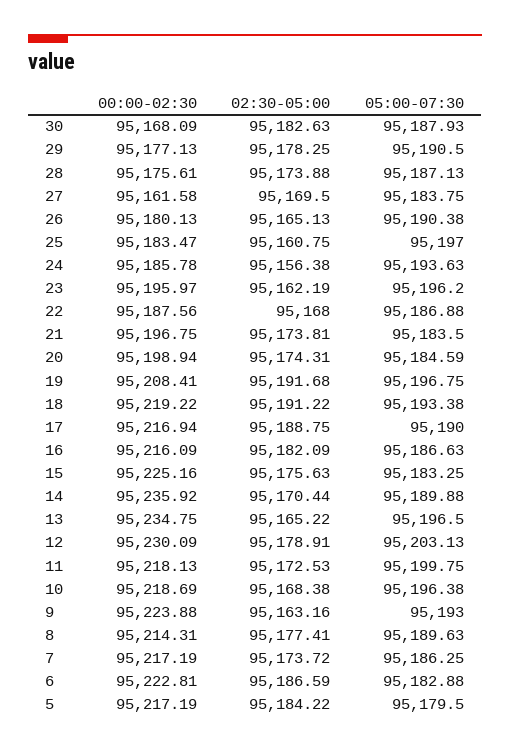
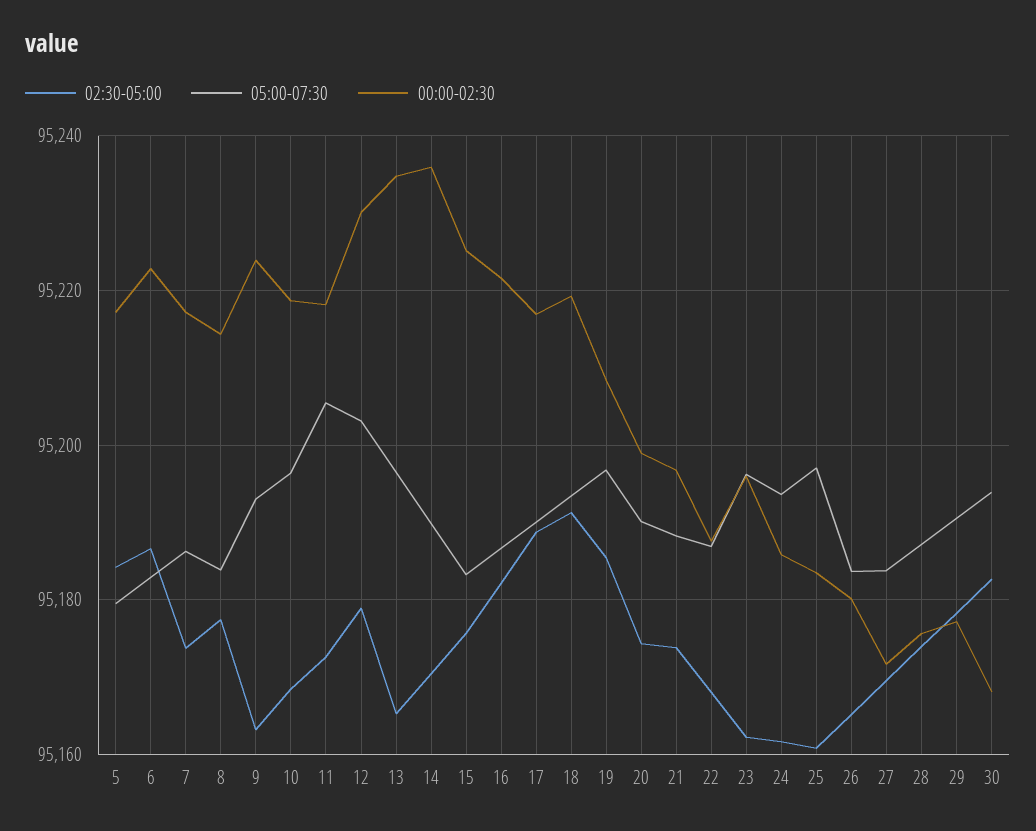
05:00-07:30, 30: 95187.93 -> 95194
00:00-02:30, 27: 95161.58 -> 95172
05:00-07:30, 26: 95190.38 -> 95184
02:30-05:00, 24: 95156.38 -> 95162
05:00-07:30, 21: 95183.5 -> 95188
05:00-07:30, 20: 95184.59 -> 95190
02:30-05:00, 19: 95191.68 -> 95186
00:00-02:30, 16: 95216.09 -> 95222
05:00-07:30, 11: 95199.75 -> 95206
05:00-07:30, 8: 95189.63 -> 95184

